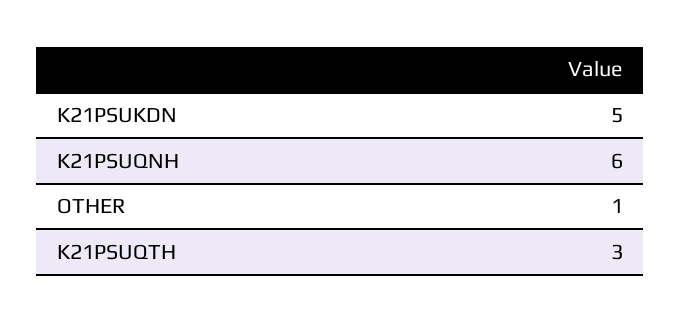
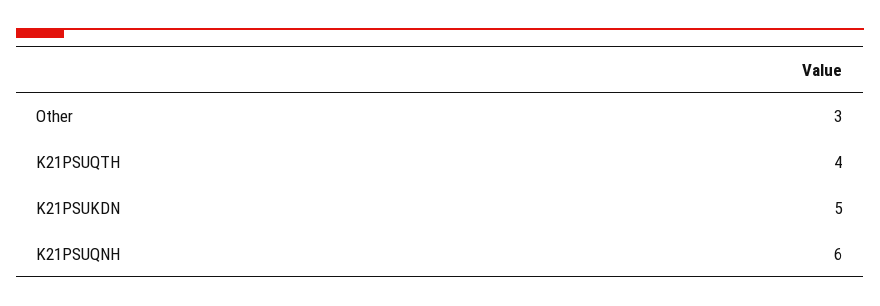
OTHER: 1 -> 3
K21PSUQTH: 3 -> 4

